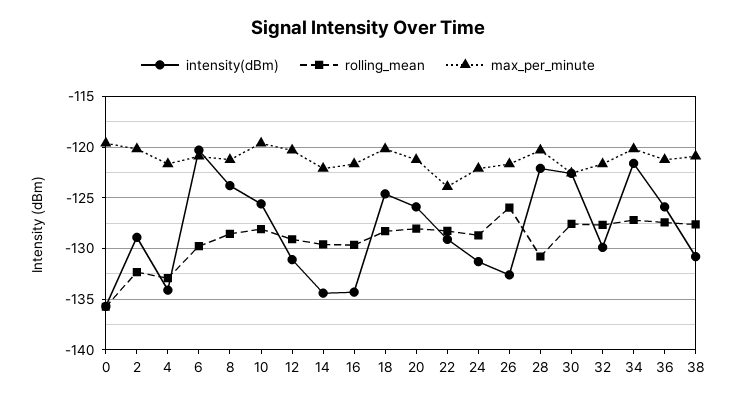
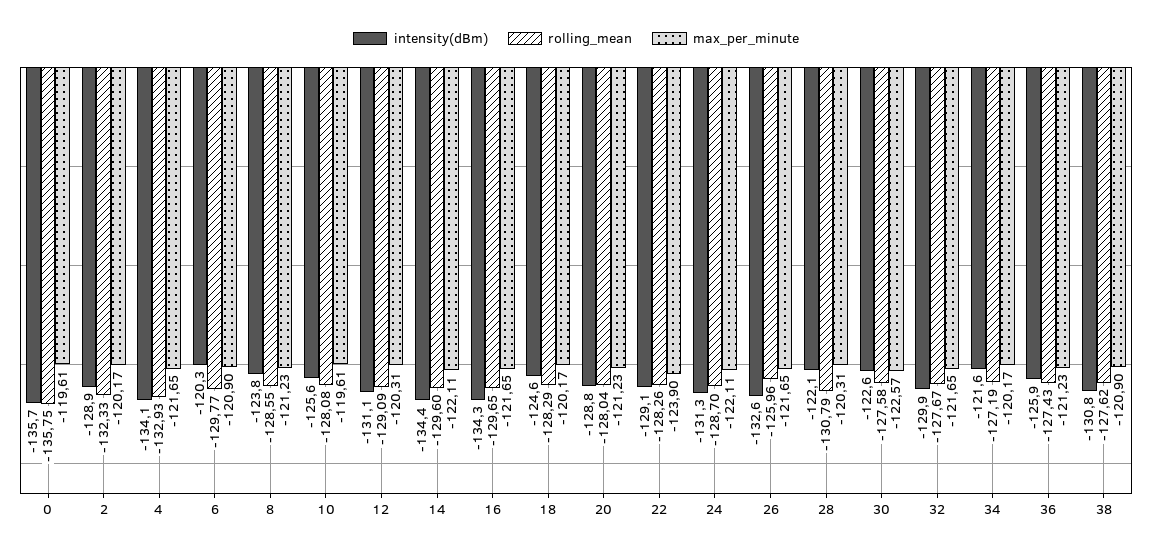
intensity(dBm), 20: -126 -> -128.8

